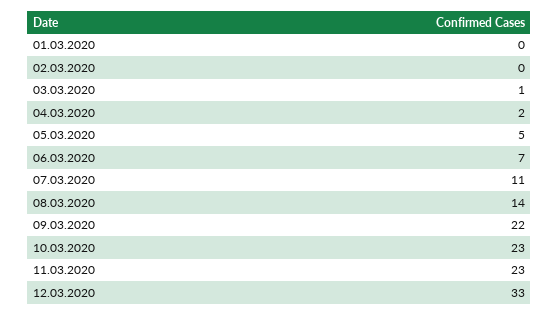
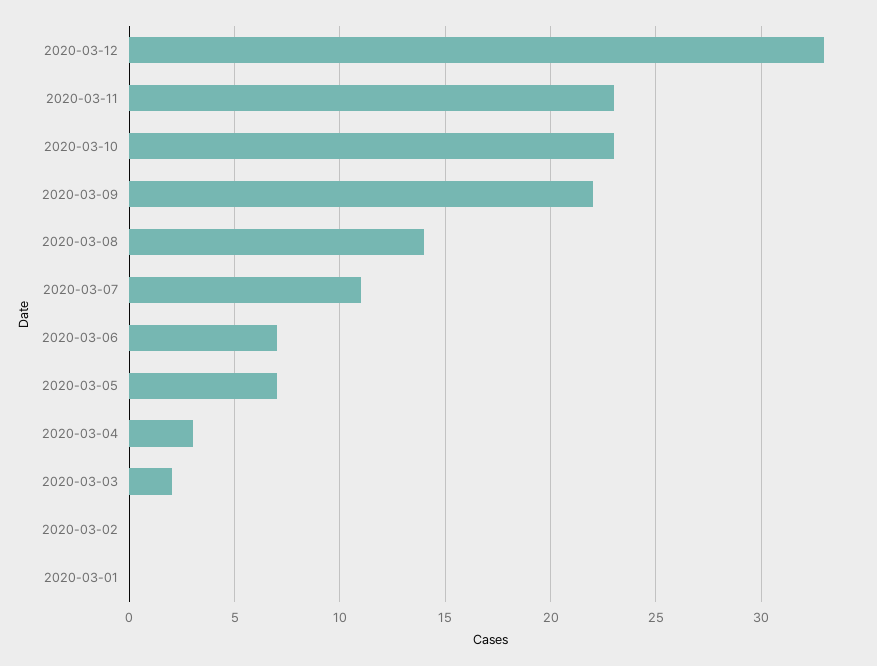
03.03.2020: 1 -> 2
04.03.2020: 2 -> 3
05.03.2020: 5 -> 7

